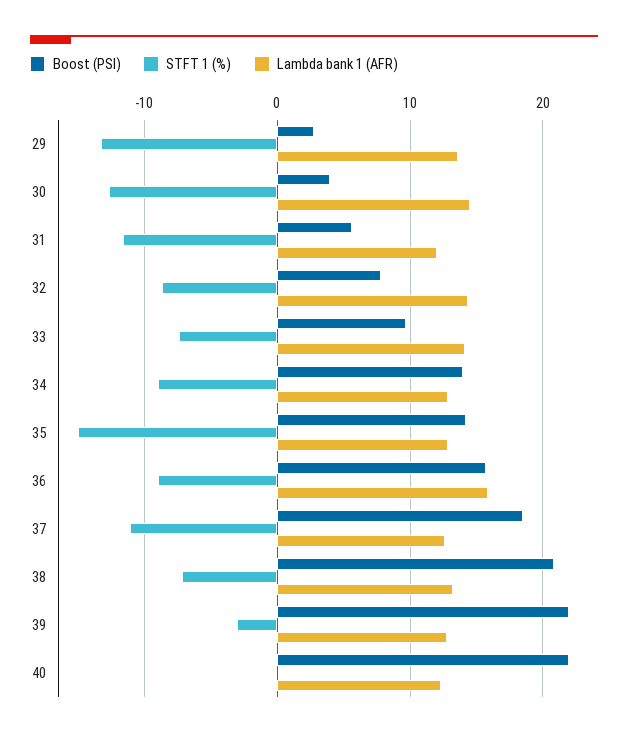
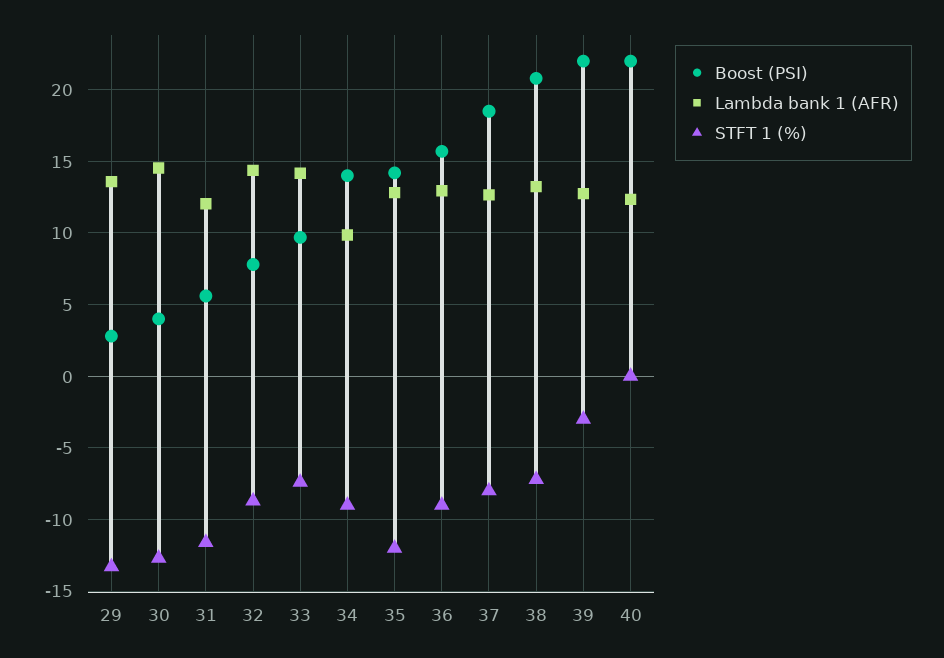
Lambda bank 1 (AFR), 34: 13 -> 10
STFT 1 (%), 35: -15 -> -12
Lambda bank 1 (AFR), 36: 16 -> 13
STFT 1 (%), 37: -11 -> -8

